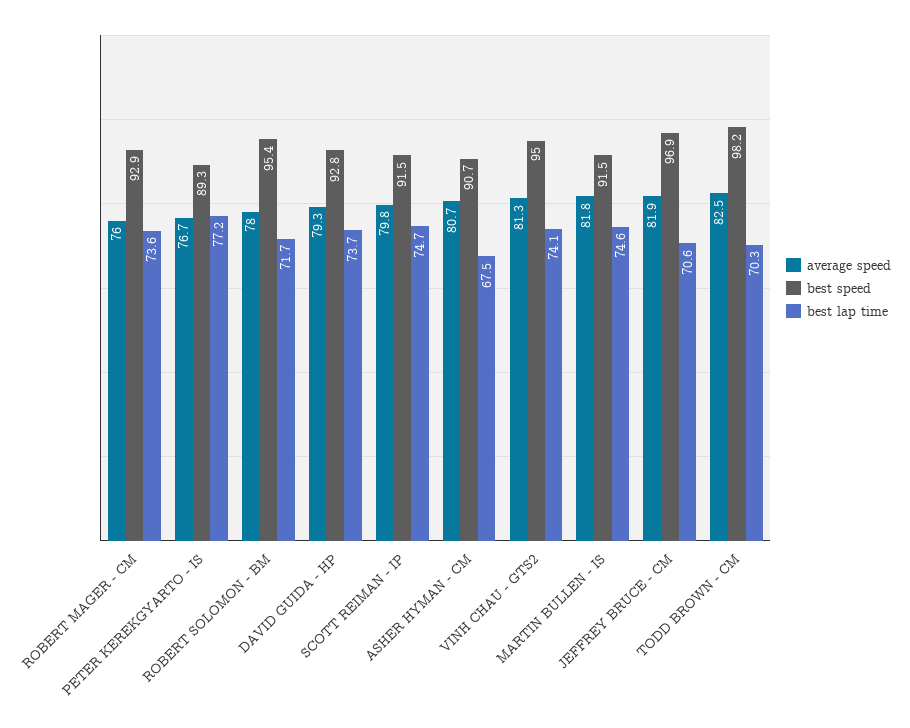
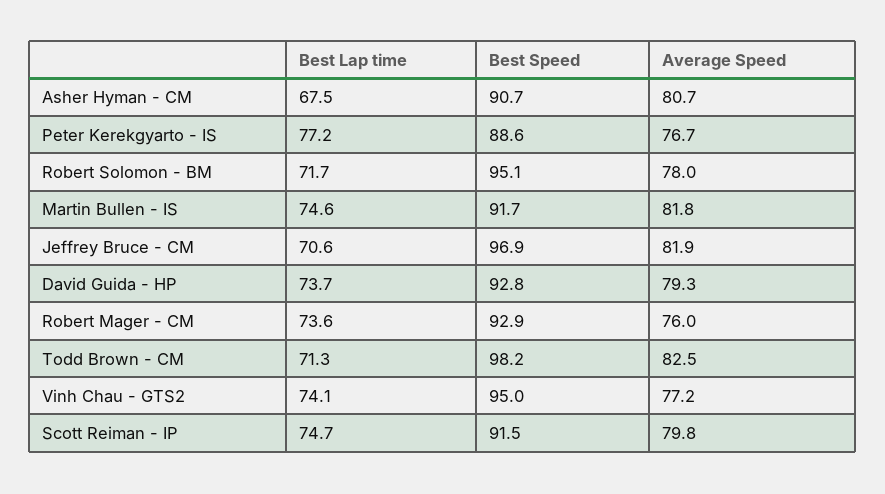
best speed, PETER KEREKGYARTO - IS: 89.3 -> 88.6
best speed, ROBERT SOLOMON - BM: 95.4 -> 95.1
average speed, VINH CHAU - GTS2: 81.3 -> 77.2
best speed, MARTIN BULLEN - IS: 91.5 -> 91.7
best lap time, TODD BROWN - CM: 70.3 -> 71.3

